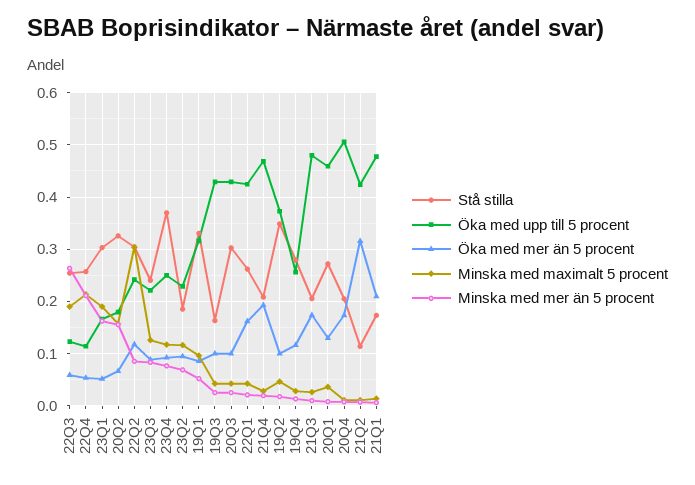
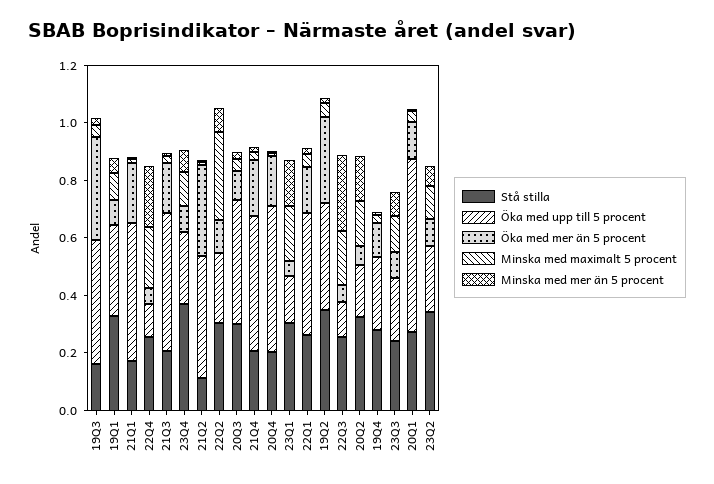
Stå stilla, 23Q2: 0.18 -> 0.35
Öka med mer än 5 procent, 19Q3: 0.1 -> 0.35
Öka med mer än 5 procent, 19Q2: 0.1 -> 0.3
Öka med upp till 5 procent, 20Q1: 0.46 -> 0.6

